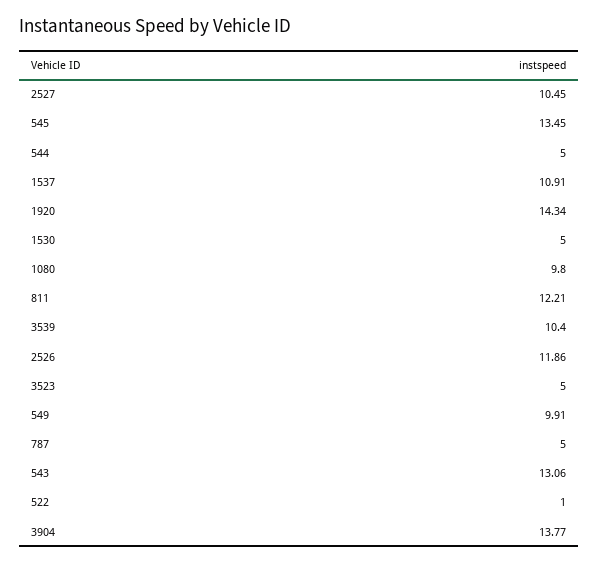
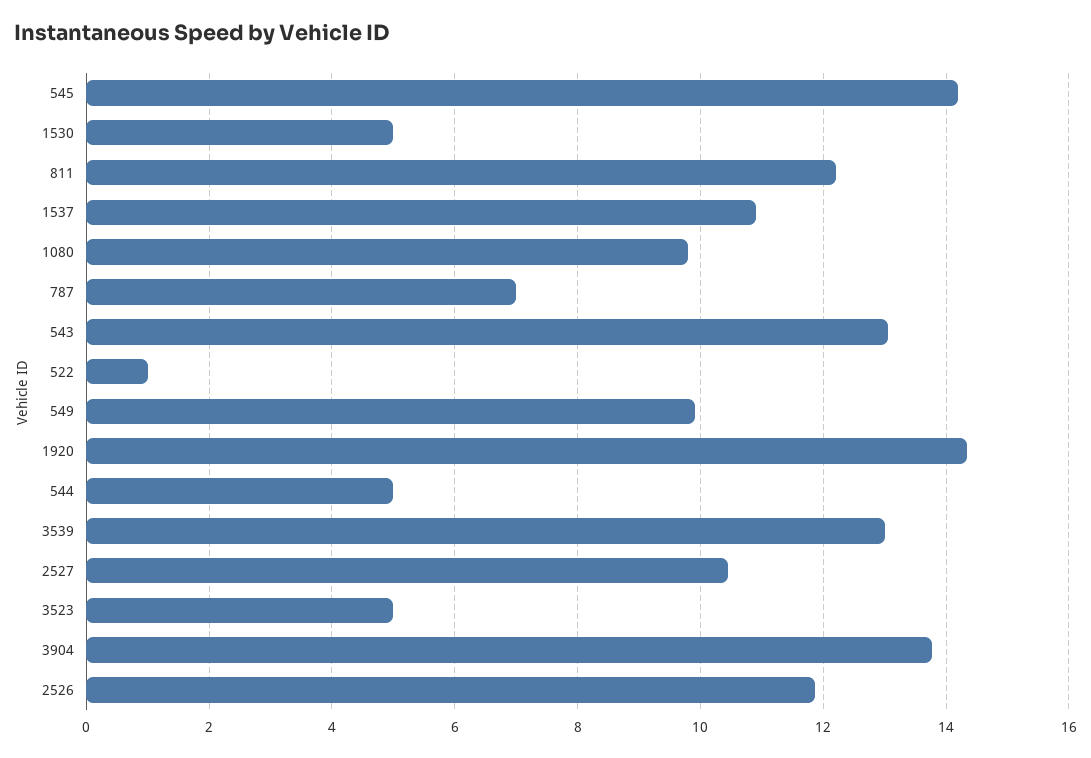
545: 13.45 -> 14.2
3539: 10.4 -> 13
787: 5 -> 7

